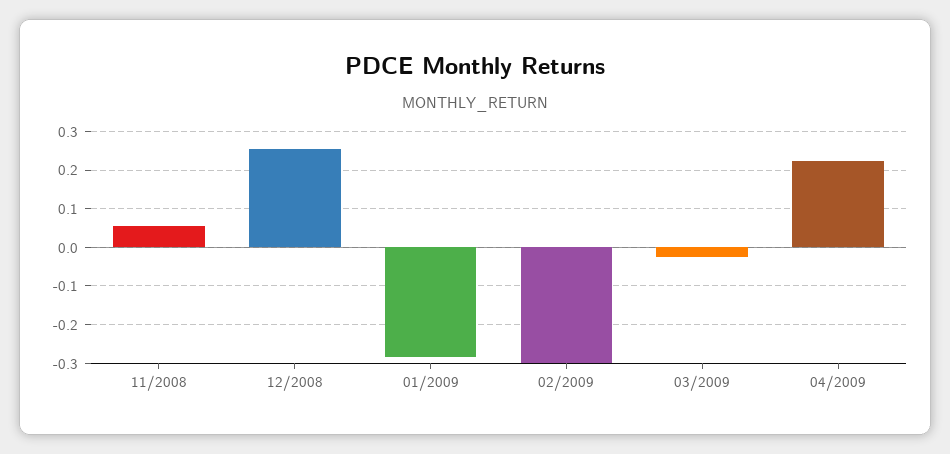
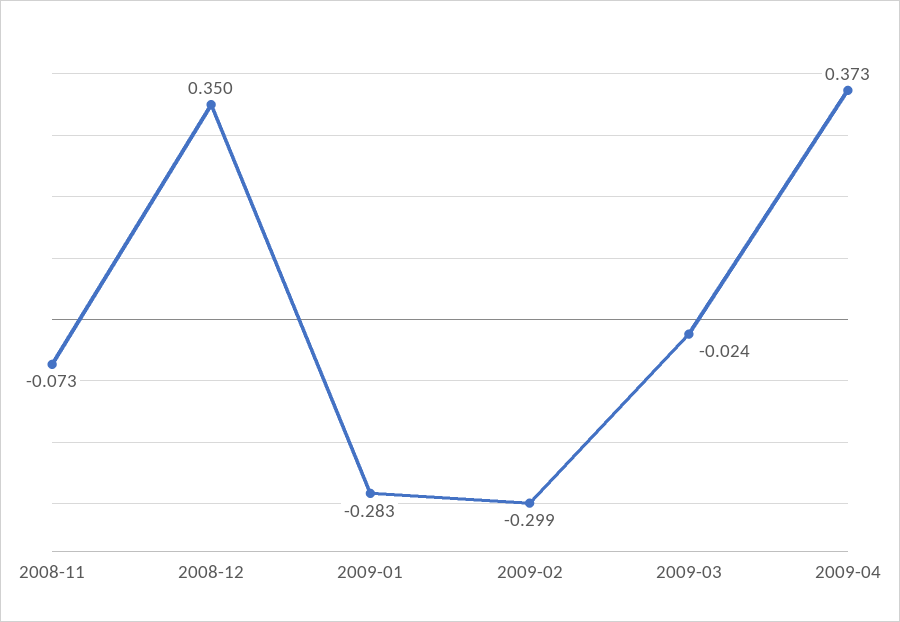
11/2008: 0.06 -> -0.073
12/2008: 0.26 -> 0.35
04/2009: 0.22 -> 0.373

